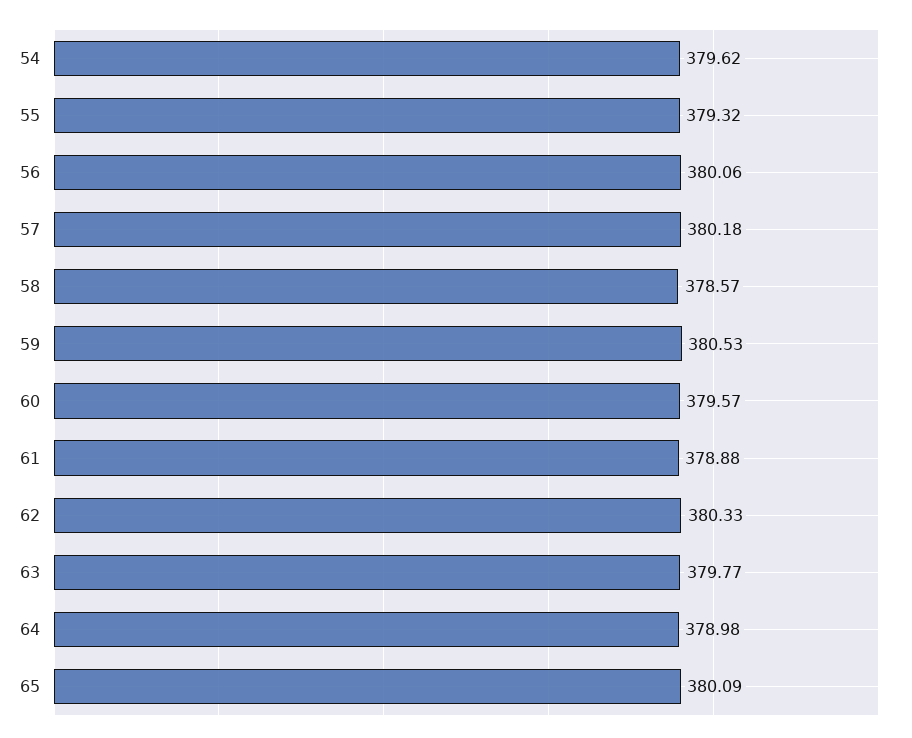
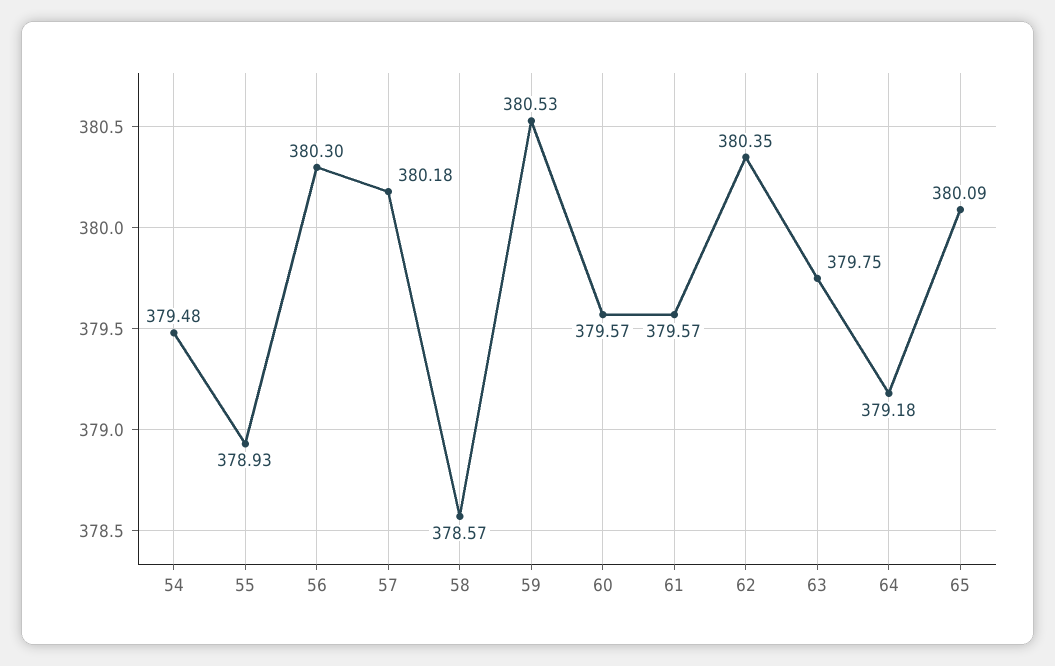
54: 379.62 -> 379.48
55: 379.32 -> 378.93
56: 380.06 -> 380.3
61: 378.88 -> 379.57
62: 380.33 -> 380.35
63: 379.77 -> 379.75
64: 378.98 -> 379.18

